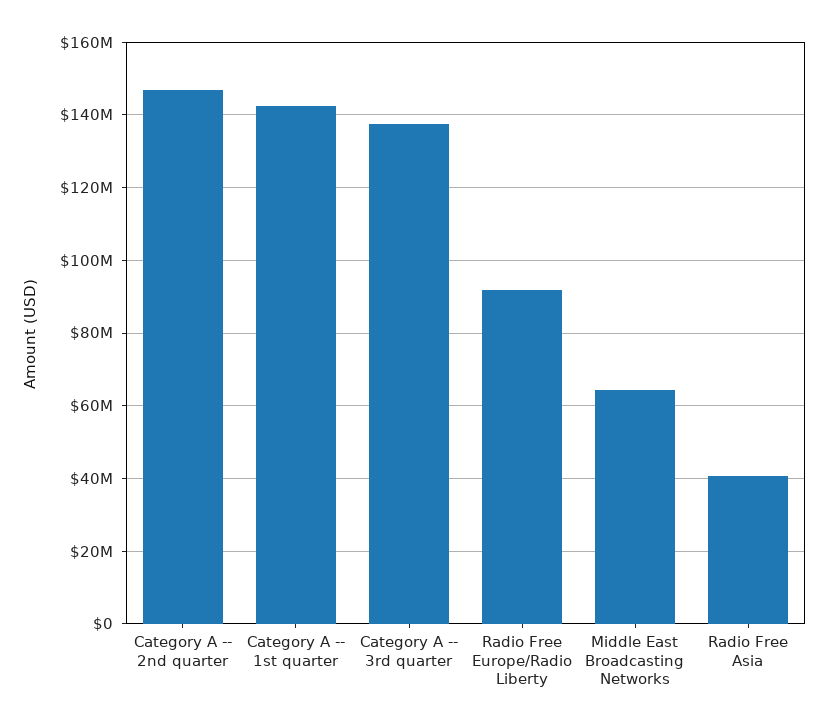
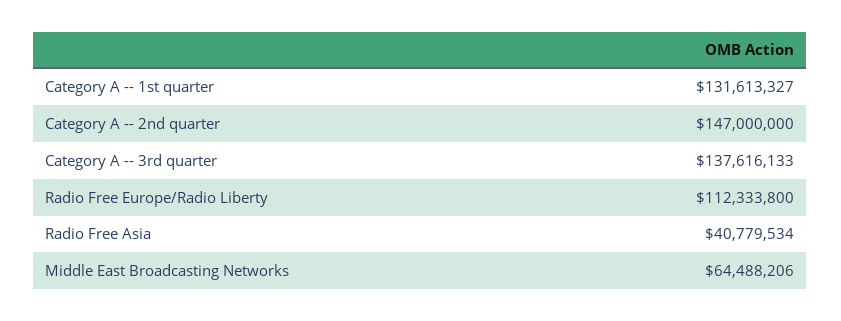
Category A -- 1st quarter: 142000000 -> 131613327
Radio Free Europe/Radio Liberty: 92000000 -> 112333800

